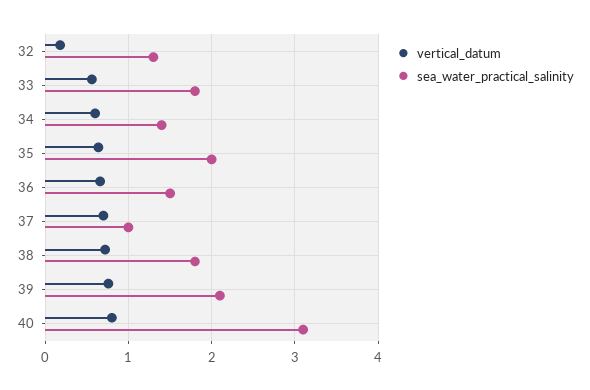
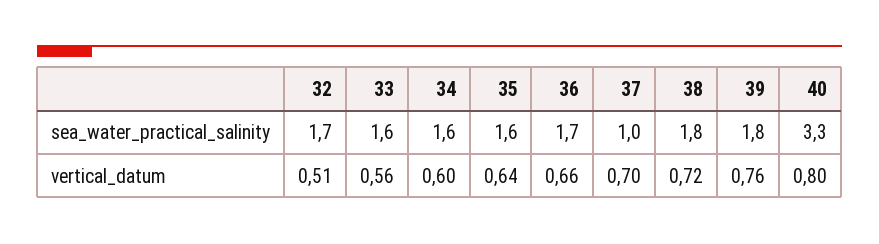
vertical_datum, 32: 0.2 -> 0.51
sea_water_practical_salinity, 32: 1.3 -> 1.7
sea_water_practical_salinity, 33: 1.8 -> 1.6
sea_water_practical_salinity, 34: 1.4 -> 1.6
sea_water_practical_salinity, 35: 2 -> 1.6
sea_water_practical_salinity, 36: 1.5 -> 1.7
sea_water_practical_salinity, 39: 2.1 -> 1.8
sea_water_practical_salinity, 40: 3.1 -> 3.3

